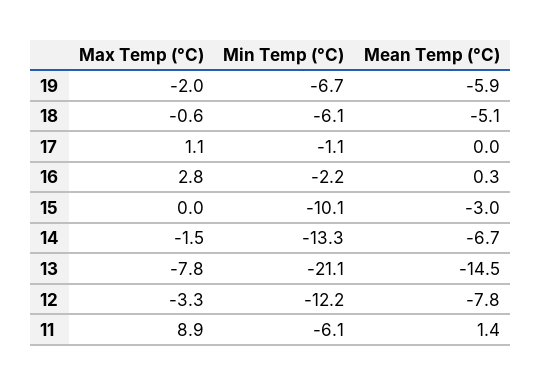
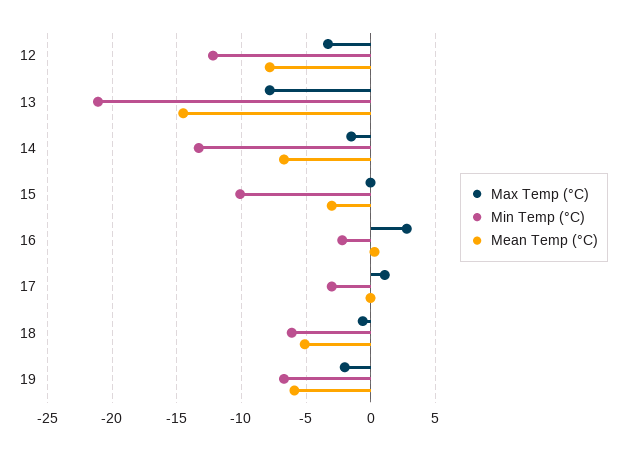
Min Temp (°C), 17: -1.1 -> -3
Max Temp (°C), 11: 8.9 -> none
Min Temp (°C), 11: -6.1 -> none
Mean Temp (°C), 11: 1.4 -> none

